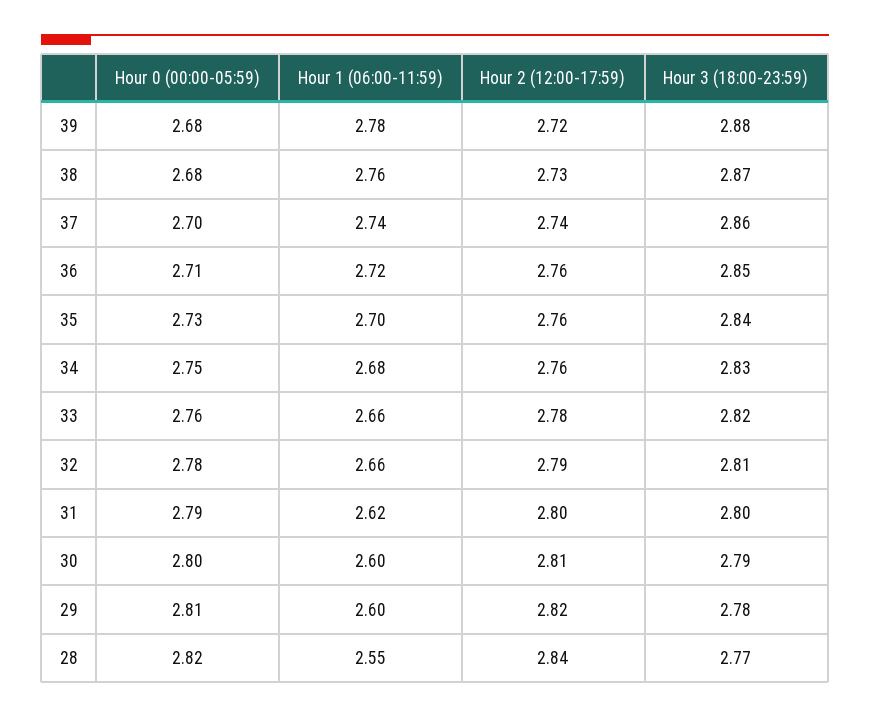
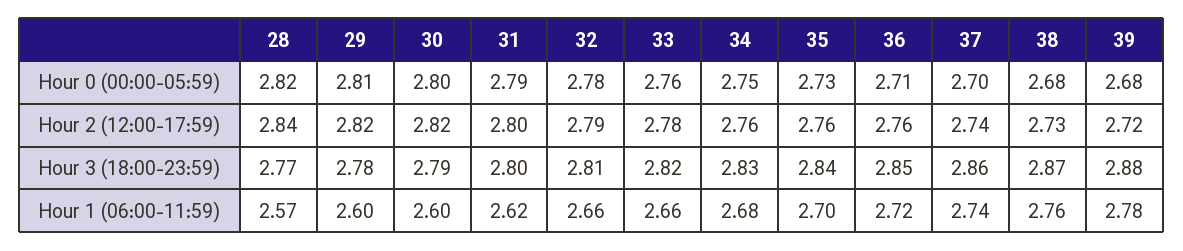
Hour 2 (12:00-17:59), 30: 2.81 -> 2.82
Hour 1 (06:00-11:59), 28: 2.55 -> 2.57

